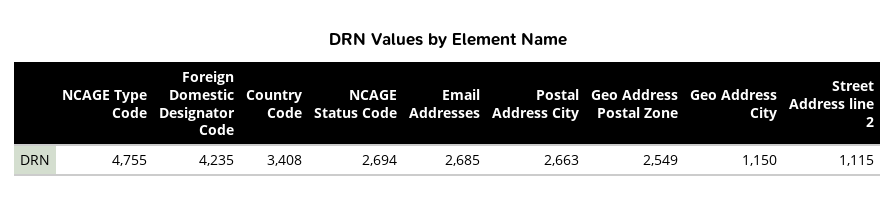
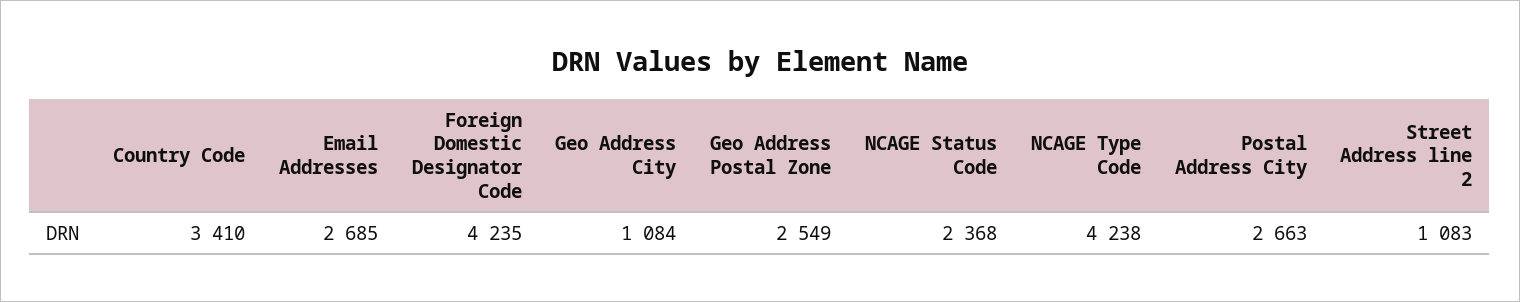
NCAGE Type Code: 4755 -> 4238
Country Code: 3408 -> 3410
NCAGE Status Code: 2694 -> 2368
Geo Address City: 1150 -> 1084
Street Address line 2: 1115 -> 1083

